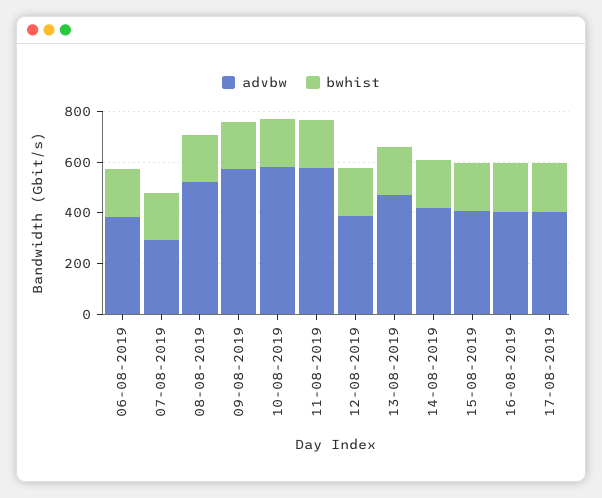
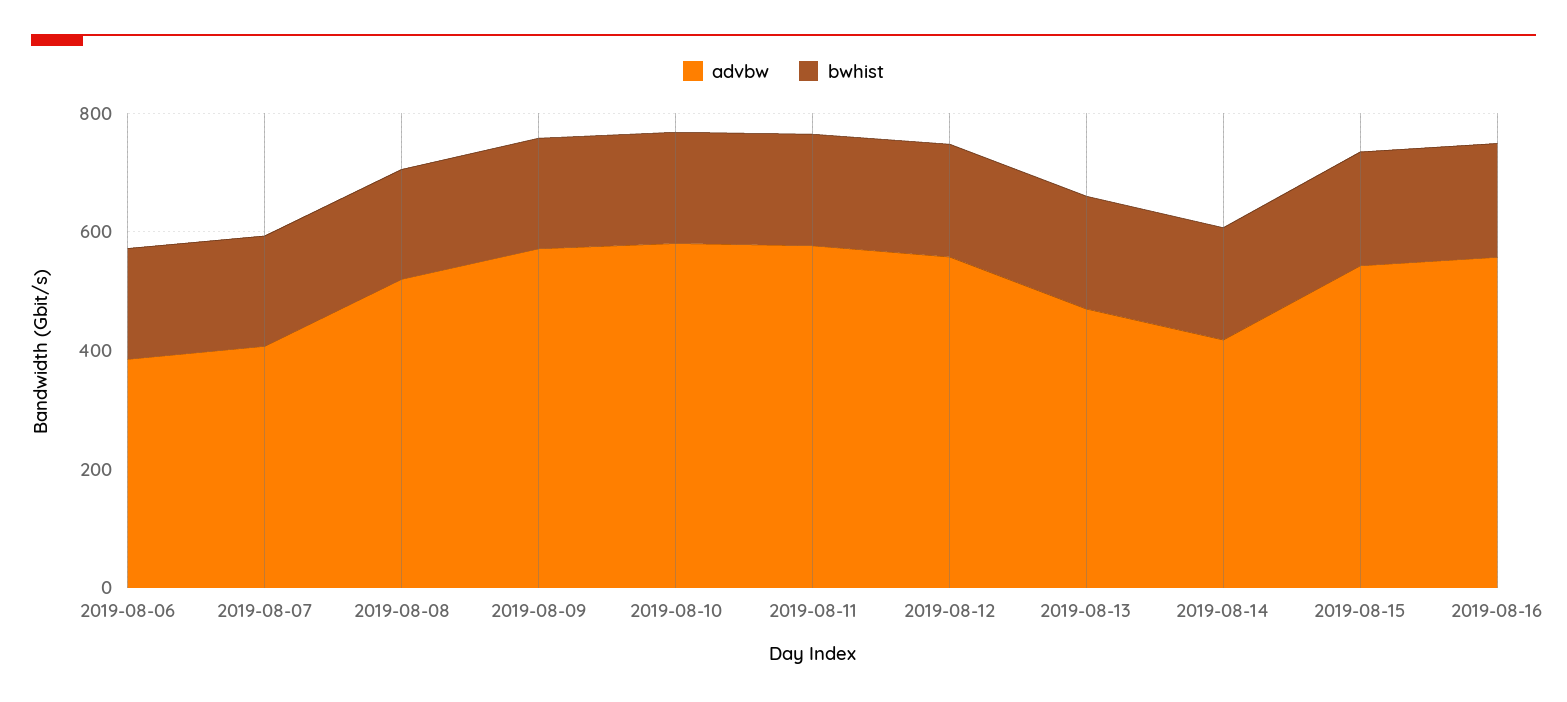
advbw, 07-08-2019: 300 -> 400
advbw, 12-08-2019: 400 -> 550
advbw, 15-08-2019: 400 -> 550
advbw, 16-08-2019: 400 -> 550
advbw, 17-08-2019: 400 -> none
bwhist, 17-08-2019: 200 -> none

